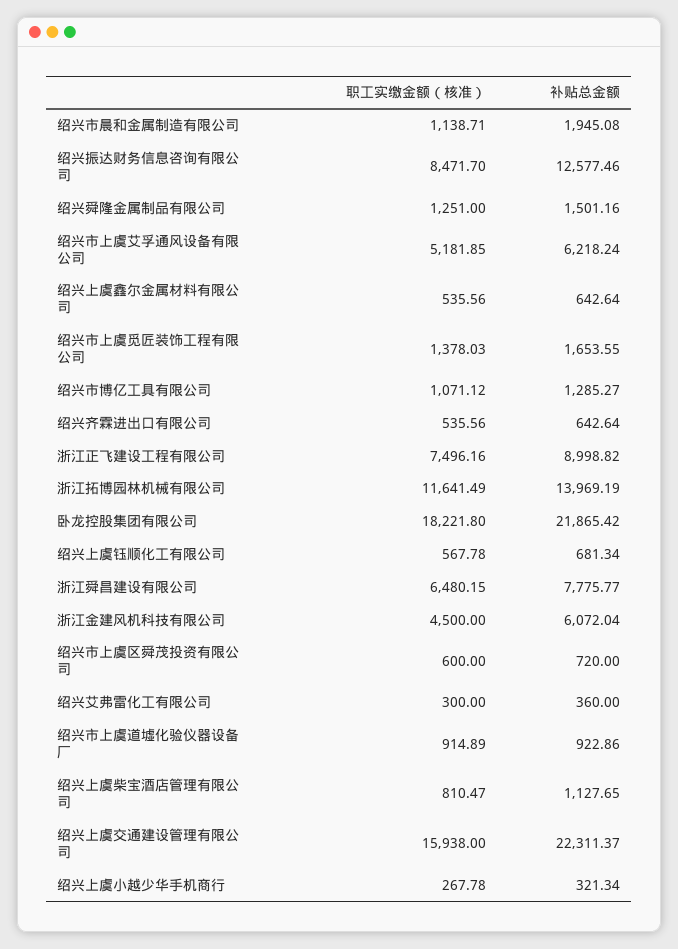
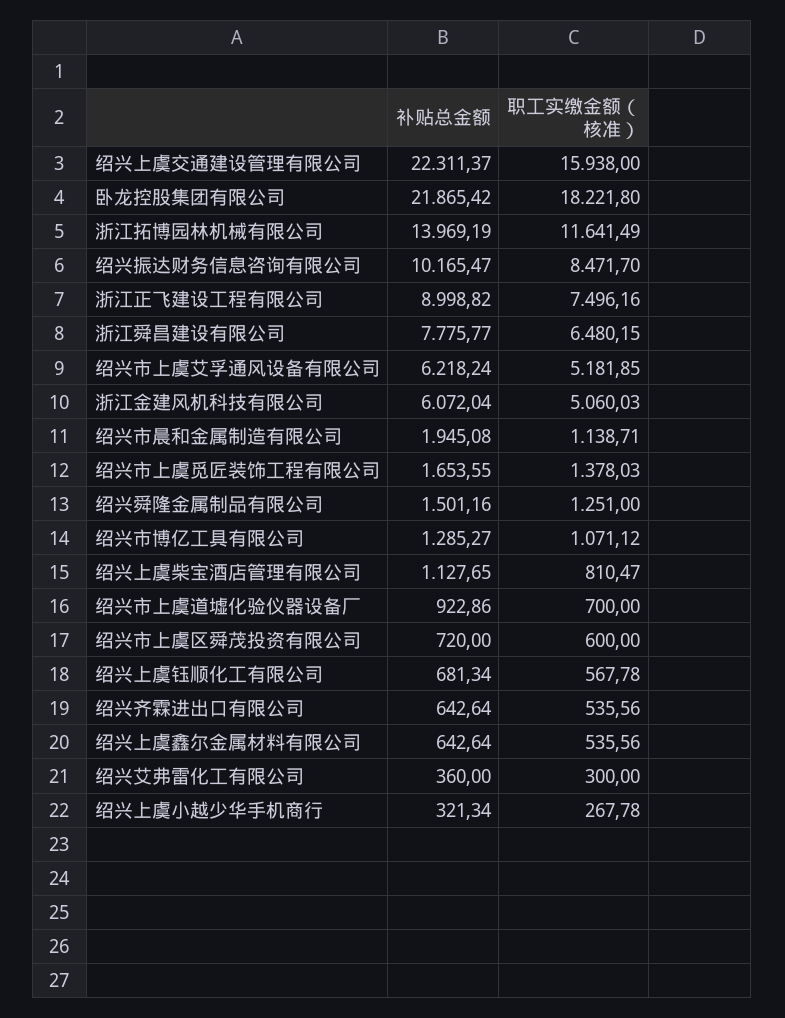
补贴总金额, 绍兴振达财务信息咨询有限公司: 12577.46 -> 10165.47
职工实缴金额（核准）, 浙江金建风机科技有限公司: 4500 -> 5060.03
职工实缴金额（核准）, 绍兴市上虞道墟化验仪器设备厂: 914.89 -> 700

